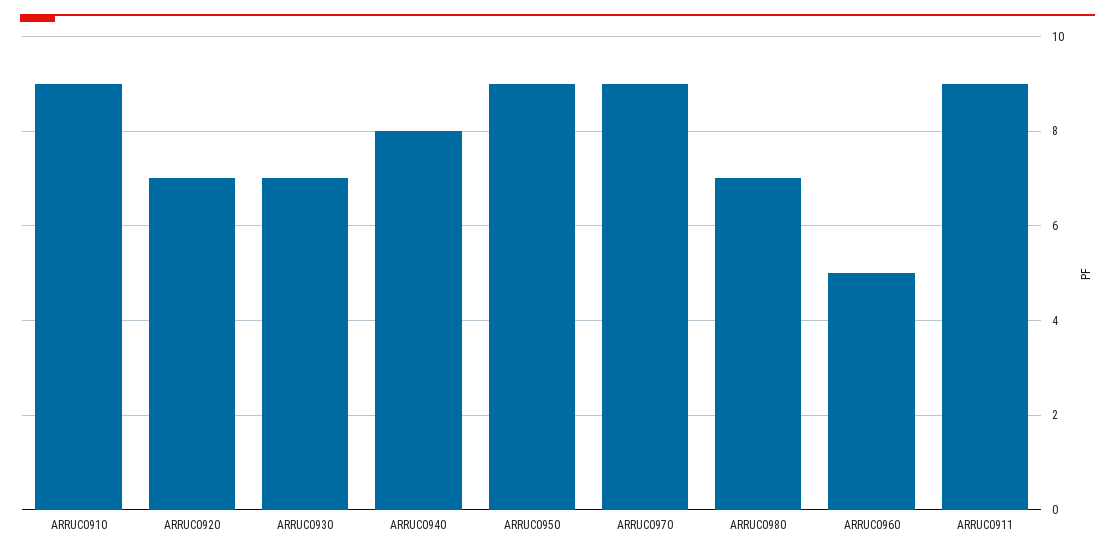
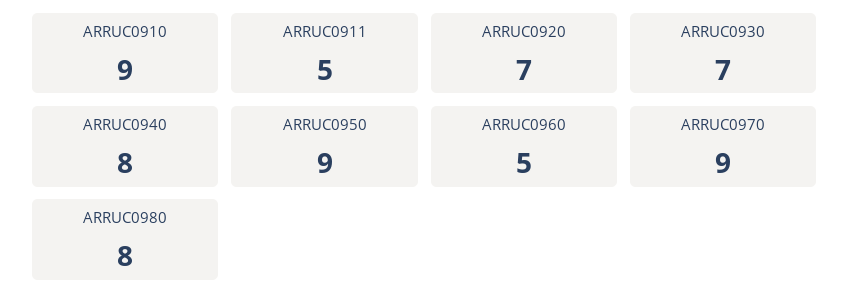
ARRUC0980: 7 -> 8
ARRUC0911: 9 -> 5

